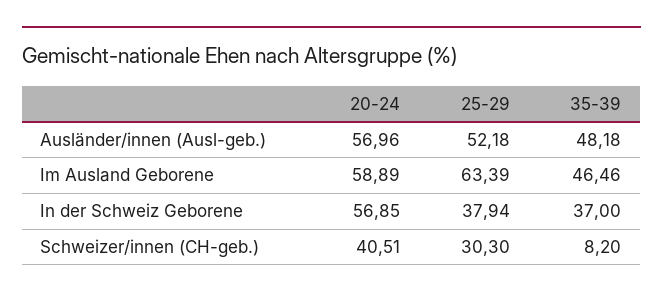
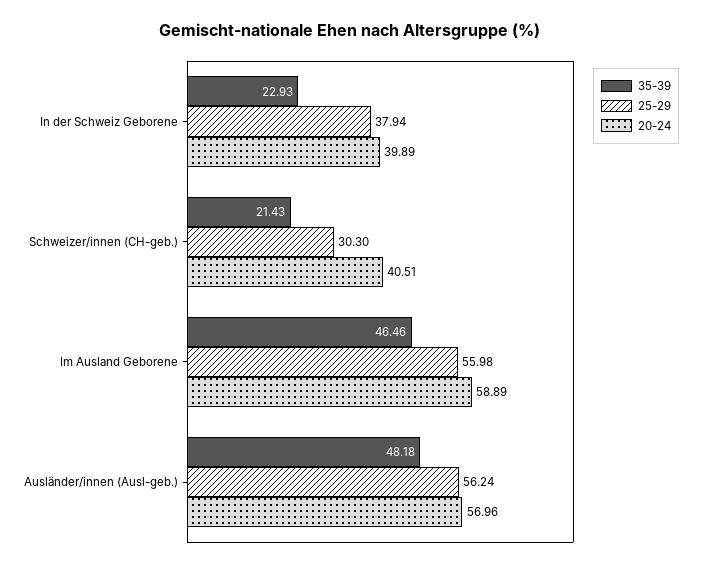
25-29, Ausländer/innen (Ausl-geb.): 52.18 -> 56.24
25-29, Im Ausland Geborene: 63.39 -> 55.98
20-24, In der Schweiz Geborene: 56.85 -> 39.89
35-39, In der Schweiz Geborene: 37 -> 22.93
35-39, Schweizer/innen (CH-geb.): 8.2 -> 21.43

